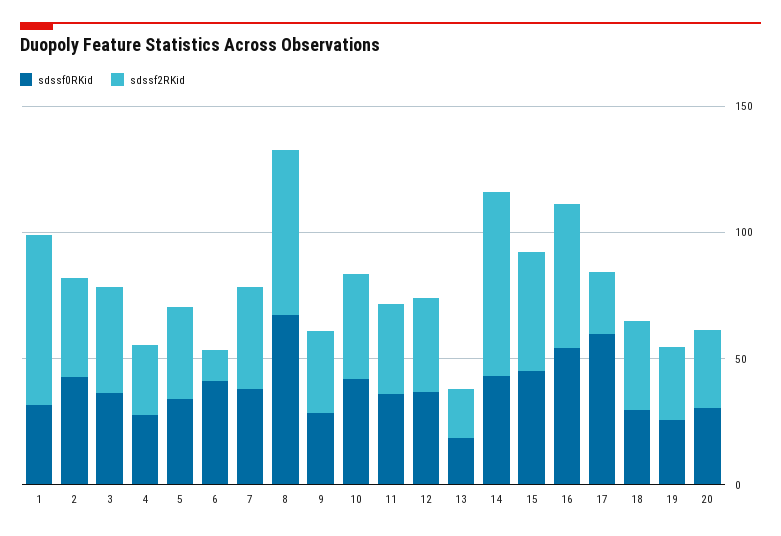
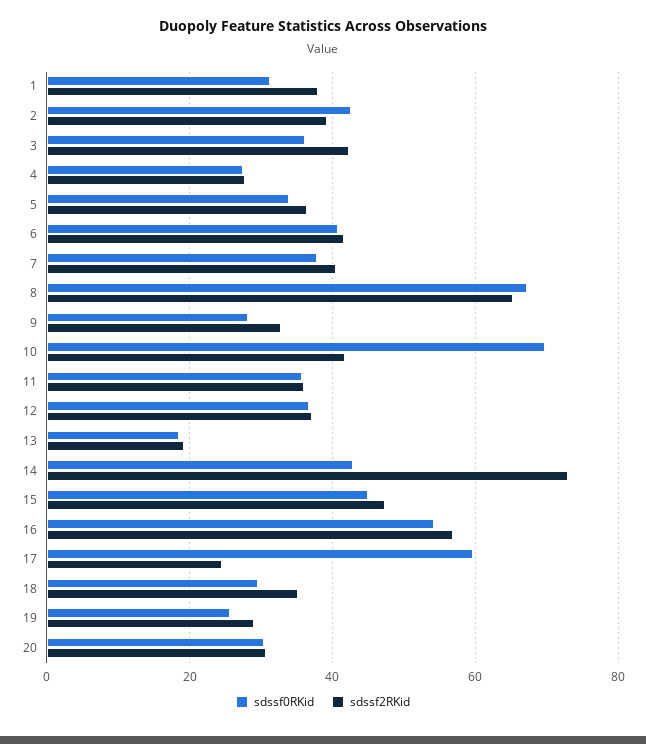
sdssf2RKid, 1: 70 -> 38
sdssf2RKid, 6: 10 -> 42
sdssf0RKid, 10: 40 -> 70

